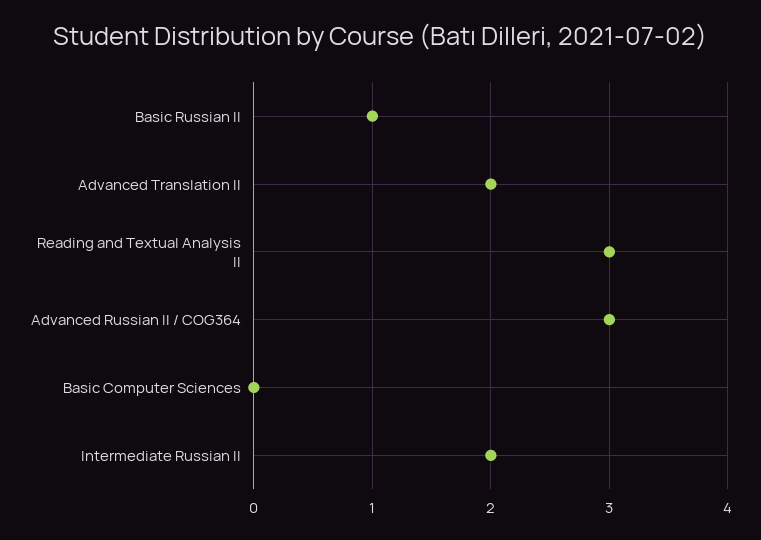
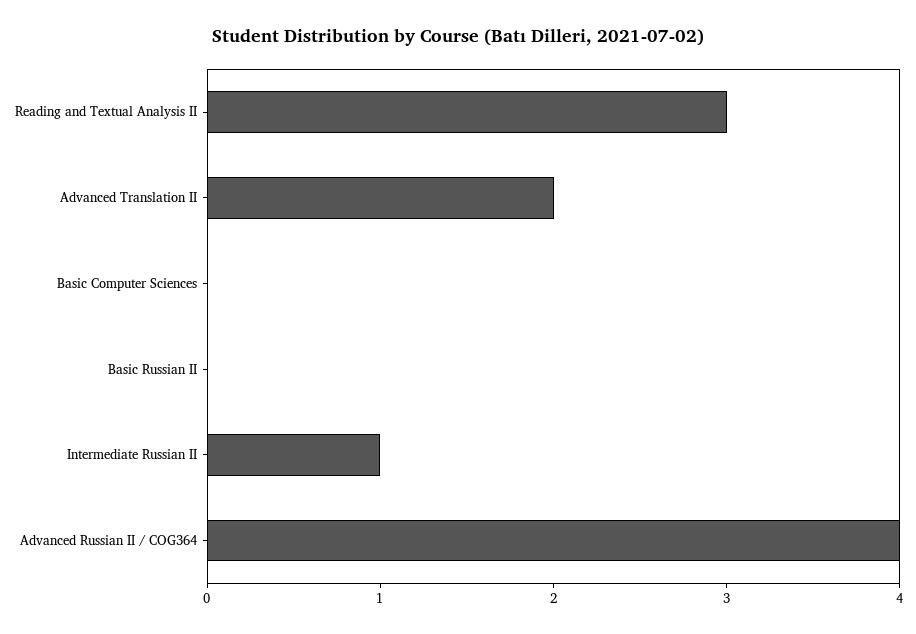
Basic Russian II: 1 -> 0
Advanced Russian II / COG364: 3 -> 4
Intermediate Russian II: 2 -> 1

